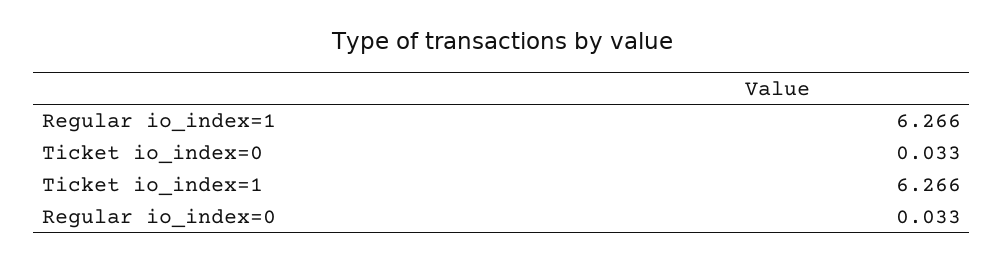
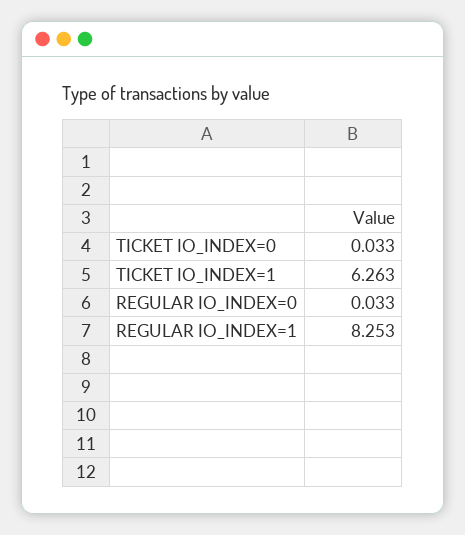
Regular io_index=1: 6.266 -> 8.253
Ticket io_index=1: 6.266 -> 6.263

